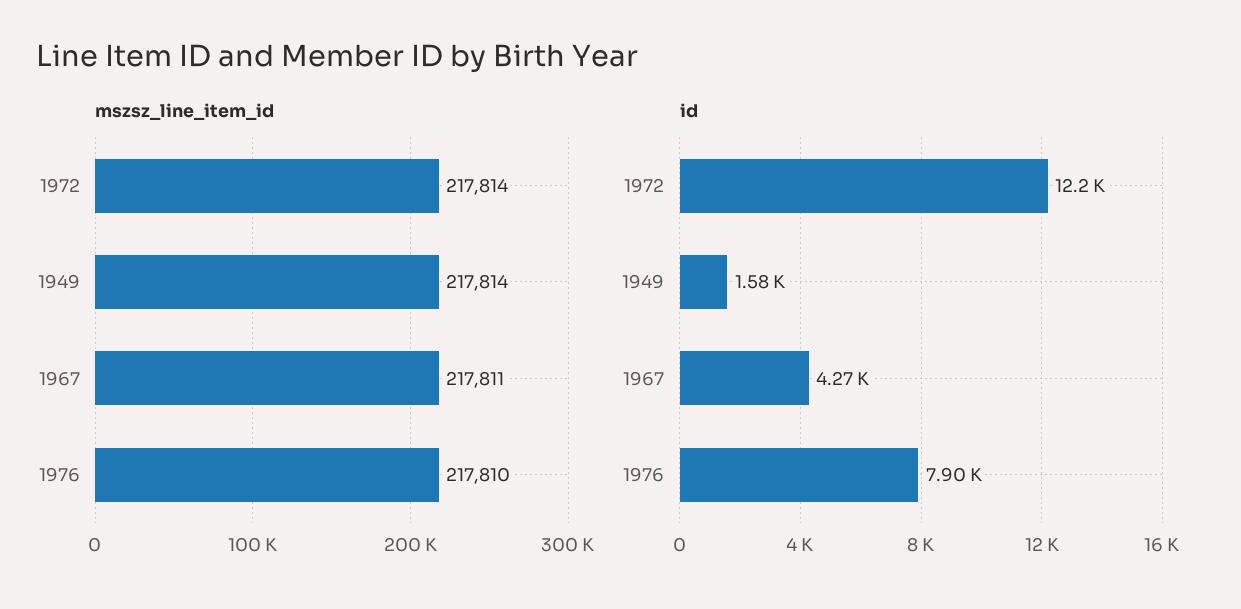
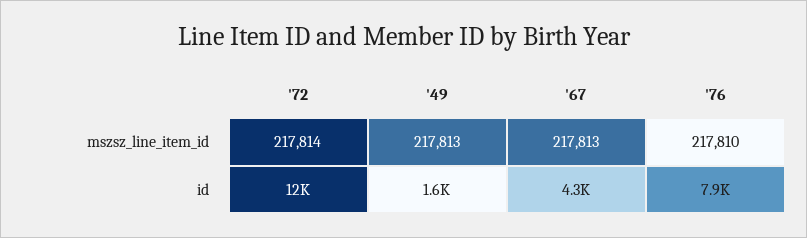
mszsz_line_item_id, 1949: 217814 -> 217813
mszsz_line_item_id, 1967: 217811 -> 217813

